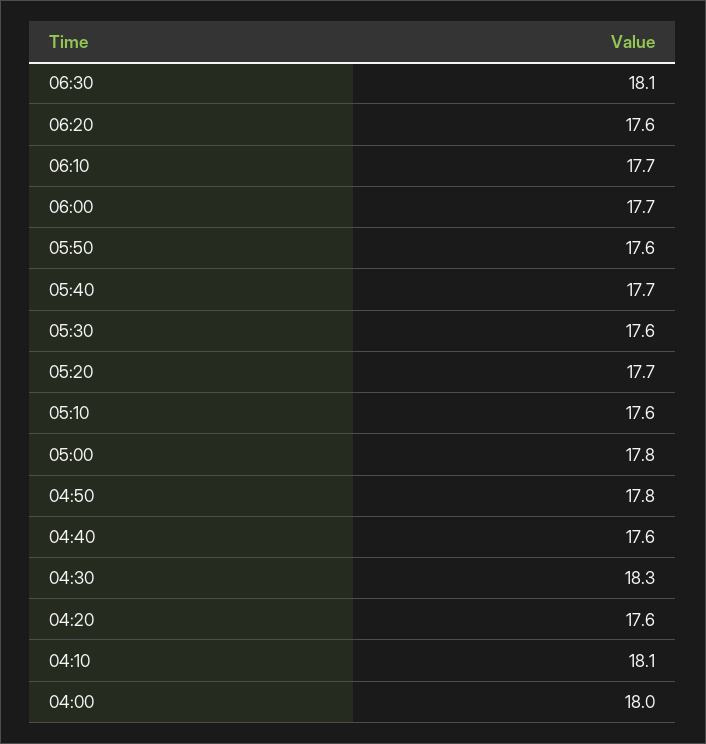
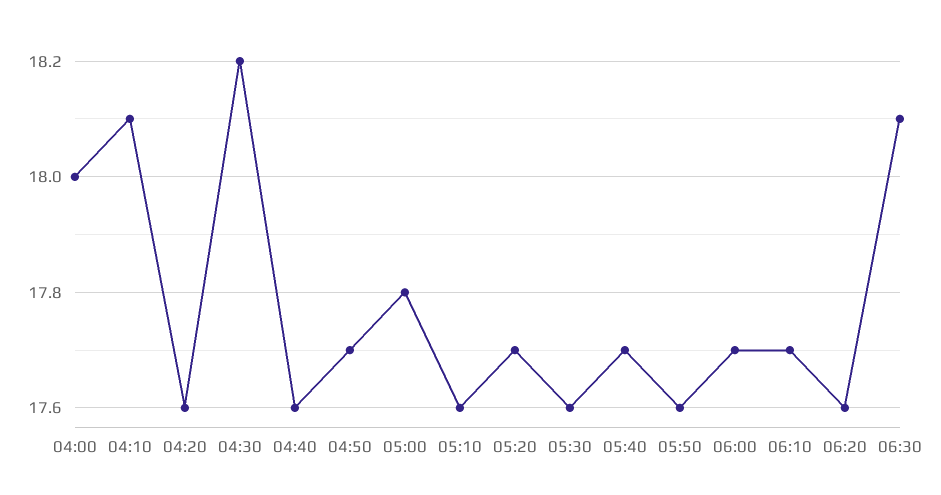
04:50: 17.8 -> 17.7
04:30: 18.3 -> 18.2

